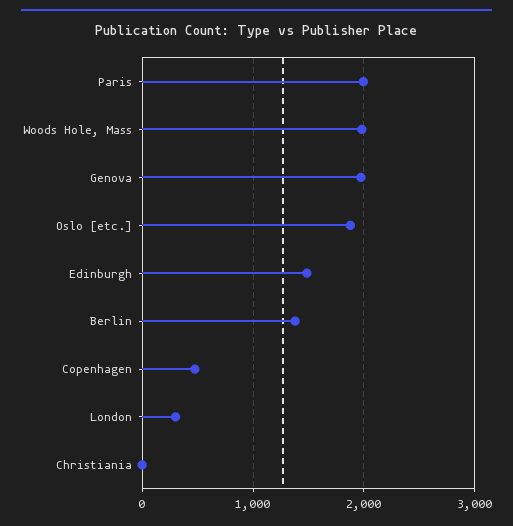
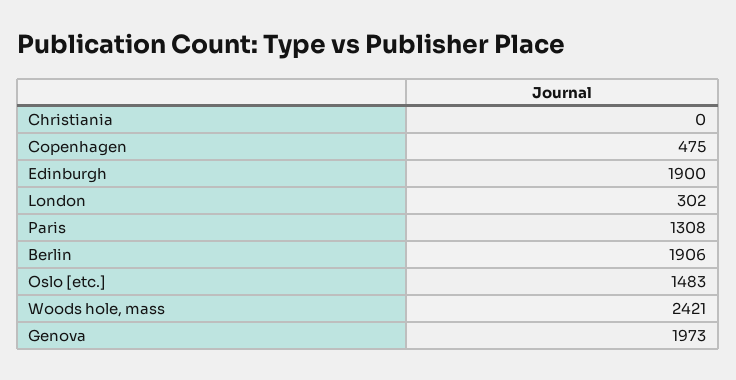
Paris: 2000 -> 1308
Woods Hole, Mass: 2000 -> 2421
Oslo [etc.]: 1900 -> 1483
Edinburgh: 1500 -> 1900
Berlin: 1400 -> 1906

